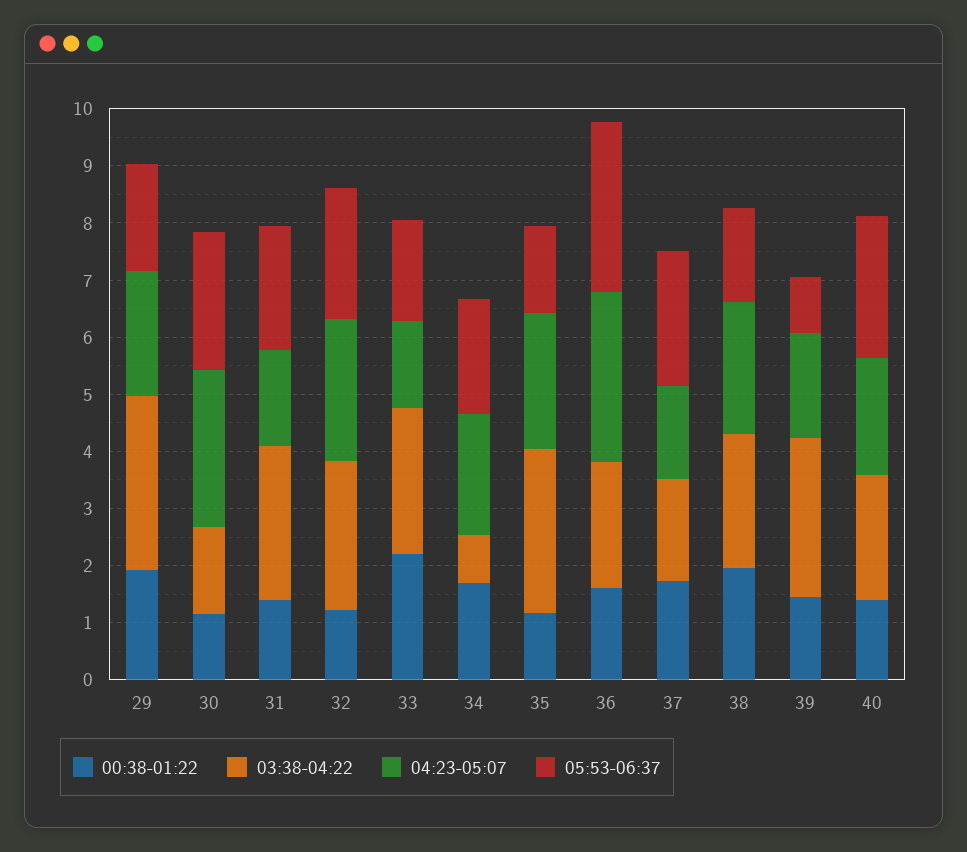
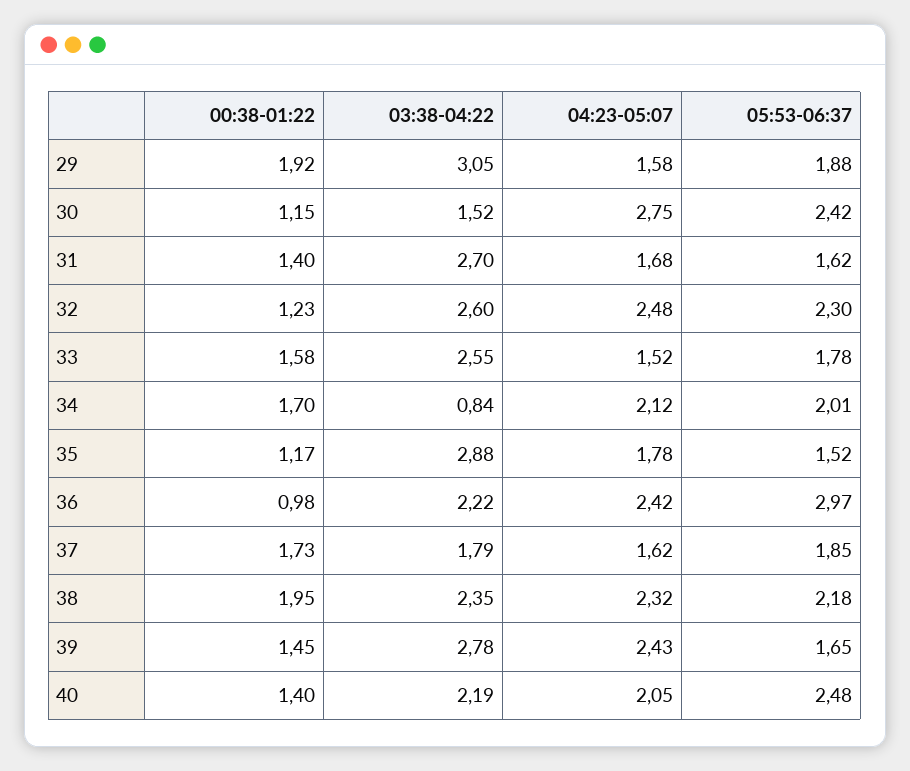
04:23-05:07, 29: 2.2 -> 1.58
05:53-06:37, 31: 2.2 -> 1.62
00:38-01:22, 33: 2.2 -> 1.58
04:23-05:07, 35: 2.4 -> 1.78
00:38-01:22, 36: 1.6 -> 0.98
04:23-05:07, 36: 3 -> 2.42
05:53-06:37, 37: 2.4 -> 1.85
05:53-06:37, 38: 1.6 -> 2.18
04:23-05:07, 39: 1.8 -> 2.43
05:53-06:37, 39: 1 -> 1.65

